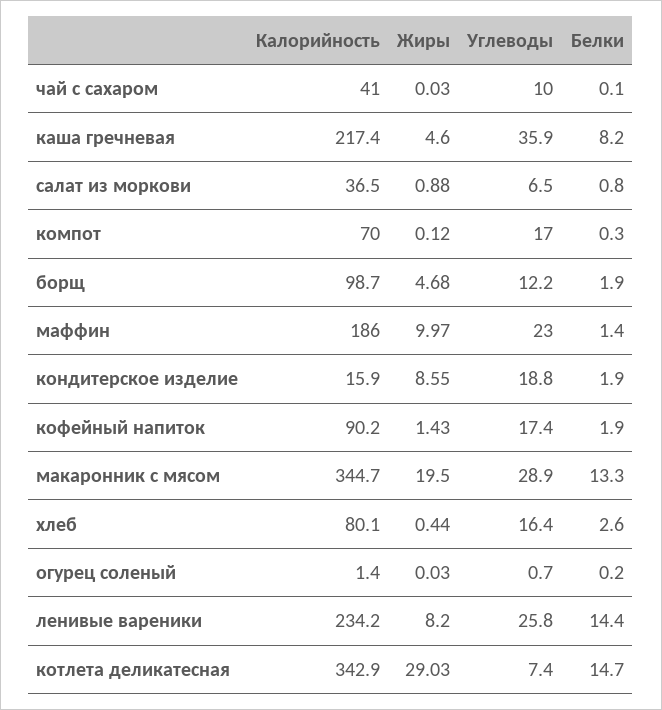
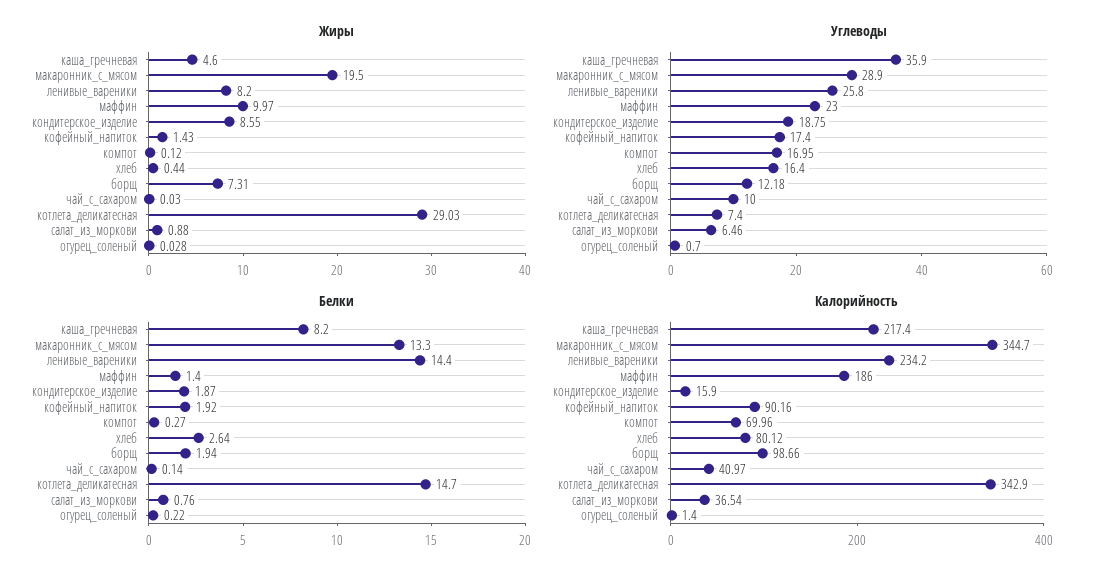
Жиры, борщ: 4.68 -> 7.31

